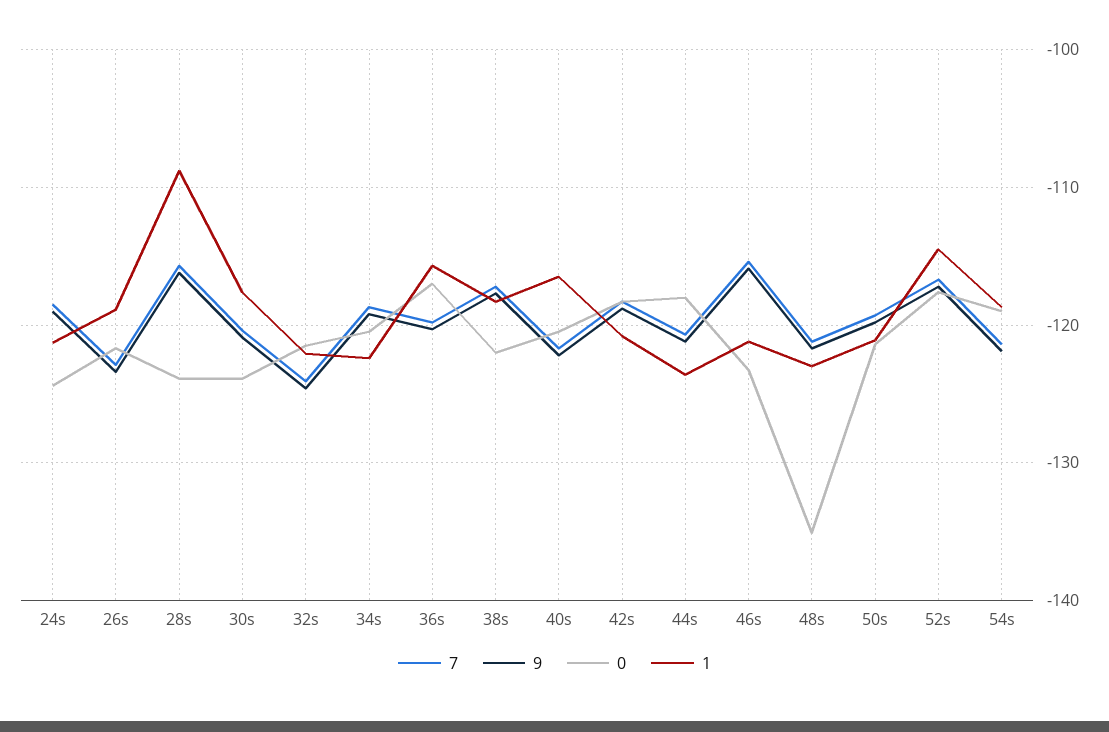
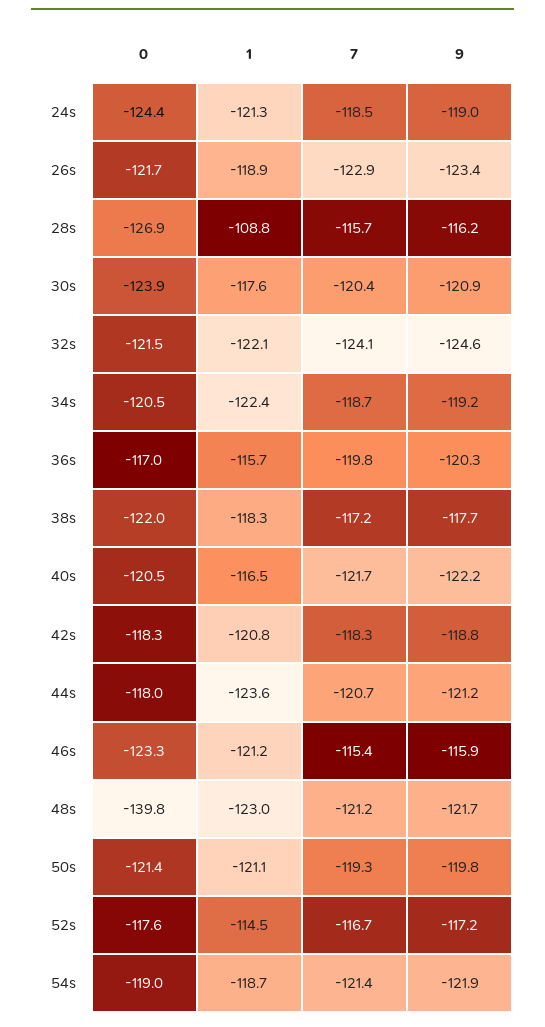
0, 28s: -124 -> -126.9
0, 48s: -135 -> -139.8

